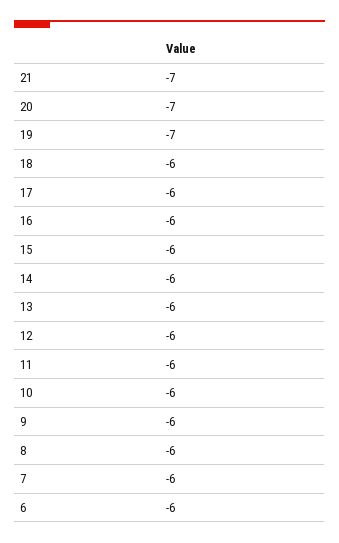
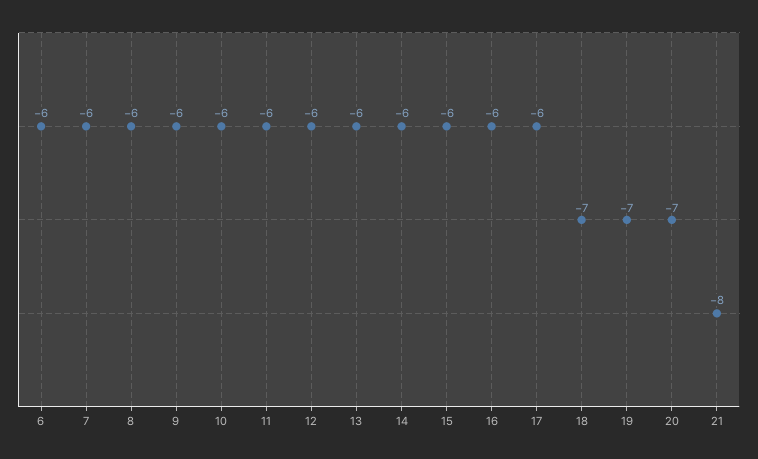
21: -7 -> -8
18: -6 -> -7

